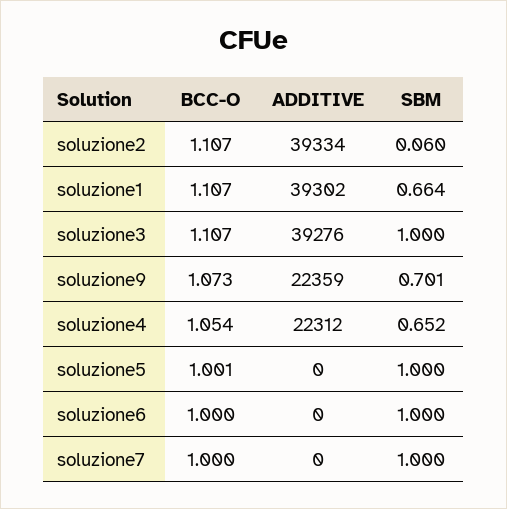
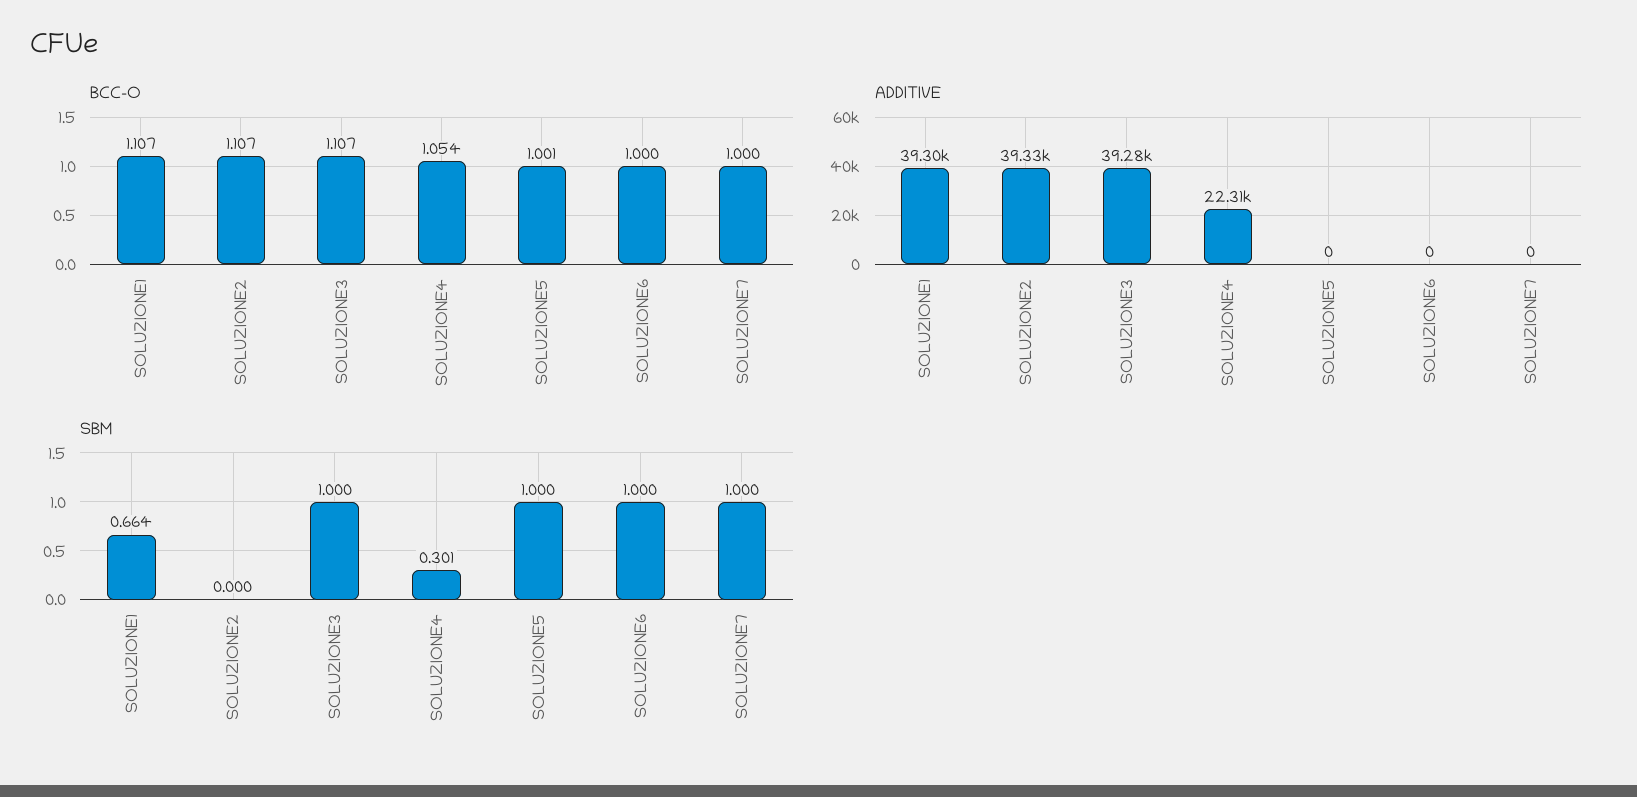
SBM, soluzione2: 0.06 -> 0
BCC-O, soluzione9: 1.073 -> none
ADDITIVE, soluzione9: 22359 -> none
SBM, soluzione9: 0.701 -> none
SBM, soluzione4: 0.652 -> 0.301

